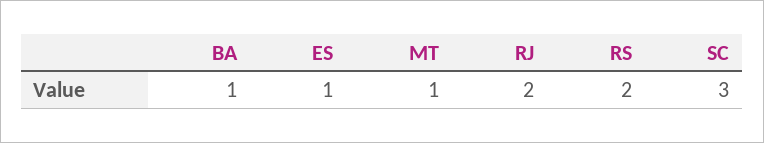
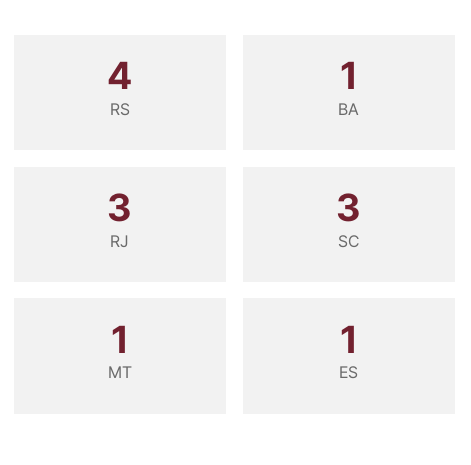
RJ: 2 -> 3
RS: 2 -> 4

